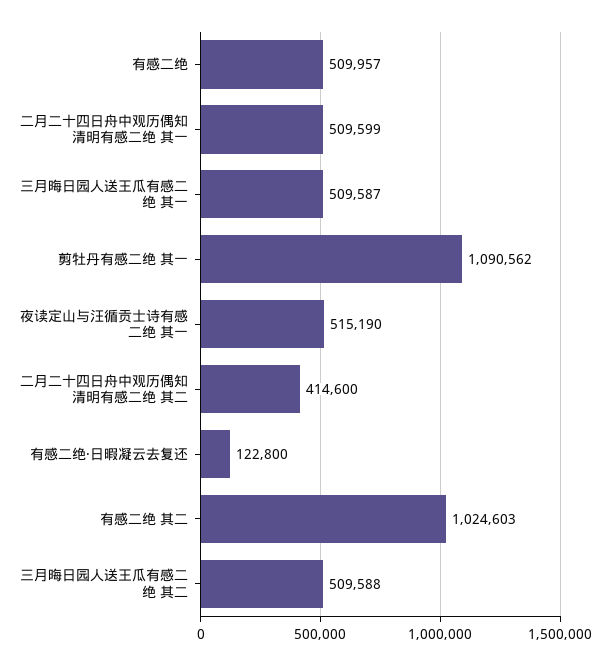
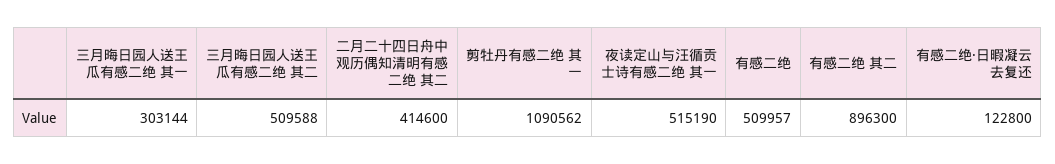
二月二十四日舟中观历偶知清明有感二绝 其一: 509599 -> none
三月晦日园人送王瓜有感二绝 其一: 509587 -> 303144
有感二绝 其二: 1024603 -> 896300

